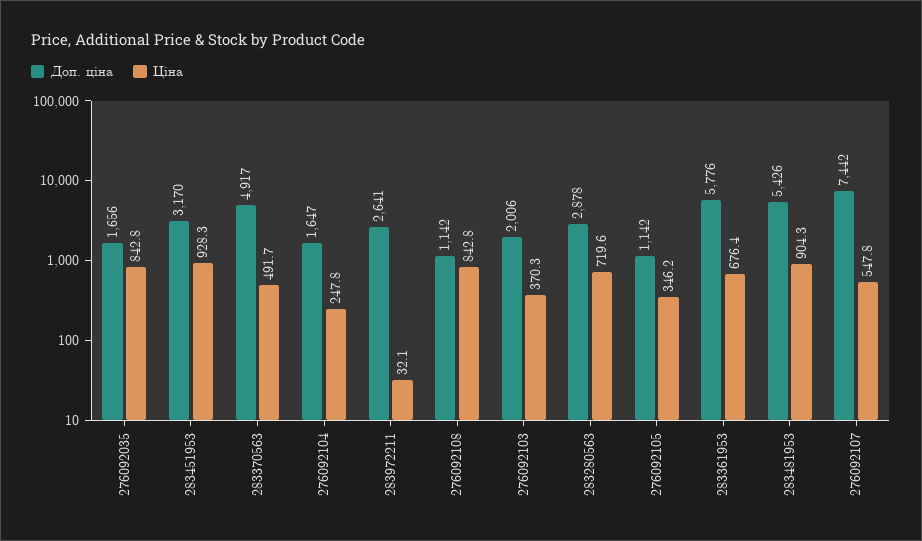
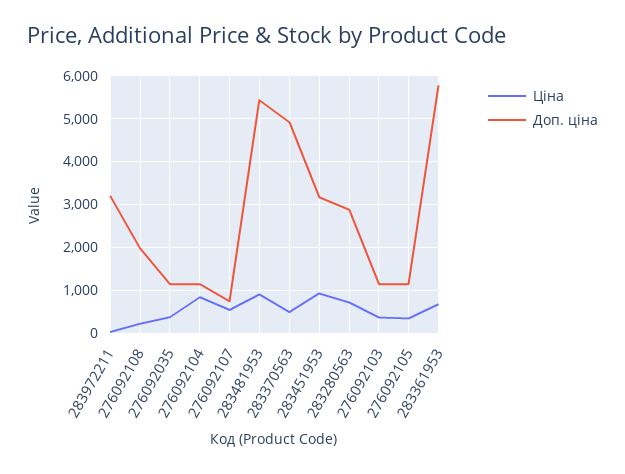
Доп. ціна, 276092035: 1656 -> 1200
Ціна, 276092035: 842.8 -> 400
Доп. ціна, 276092104: 1647 -> 1200
Ціна, 276092104: 247.8 -> 800
Доп. ціна, 283972211: 2641 -> 3200
Доп. ціна, 276092108: 1142 -> 2000
Ціна, 276092108: 842.8 -> 200
Доп. ціна, 276092103: 2006 -> 1200
Доп. ціна, 276092107: 7442 -> 800

